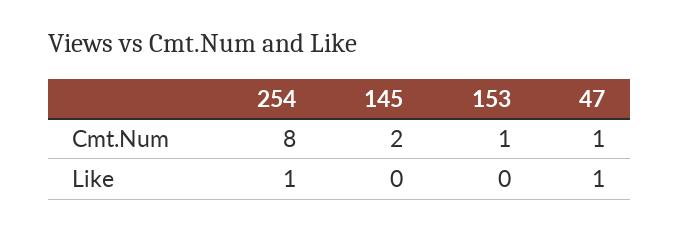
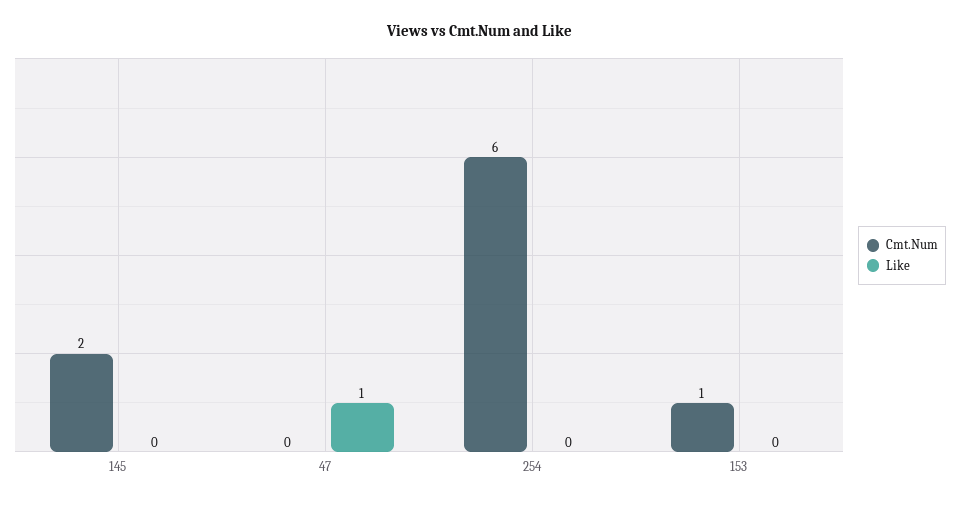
Cmt.Num, 254: 8 -> 6
Cmt.Num, 47: 1 -> 0
Like, 254: 1 -> 0

